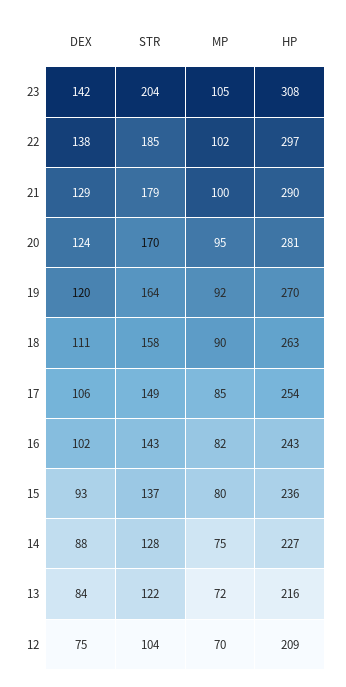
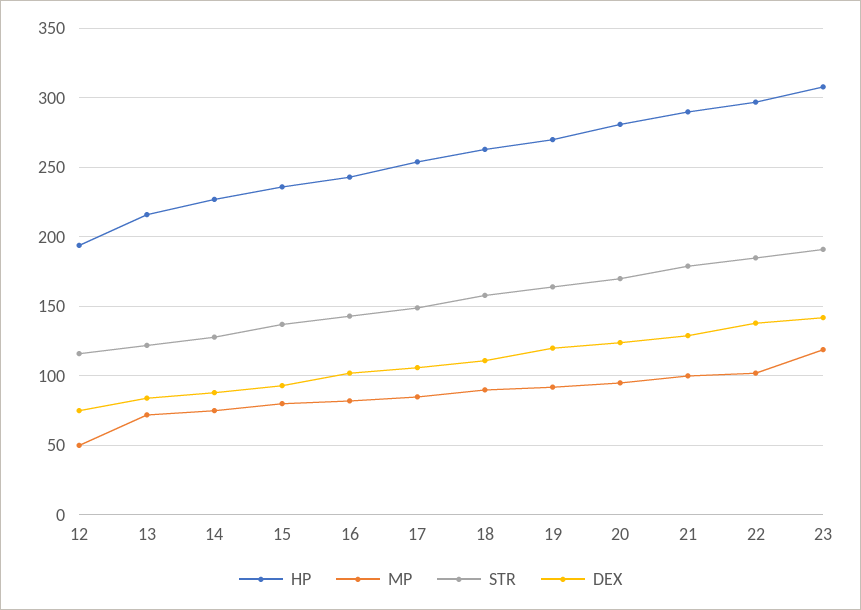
STR, 23: 204 -> 190
MP, 23: 105 -> 120
STR, 12: 104 -> 115
MP, 12: 70 -> 50
HP, 12: 209 -> 195

